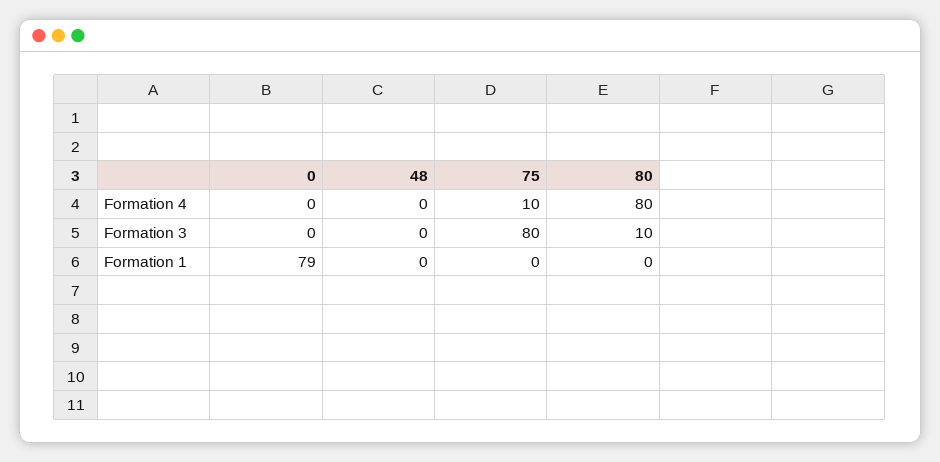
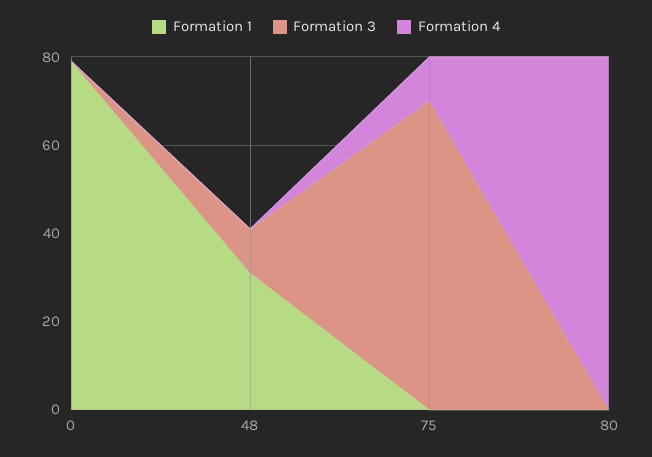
Formation 3, 48: 0 -> 10
Formation 3, 75: 80 -> 70
Formation 3, 80: 10 -> 0
Formation 1, 48: 0 -> 30

